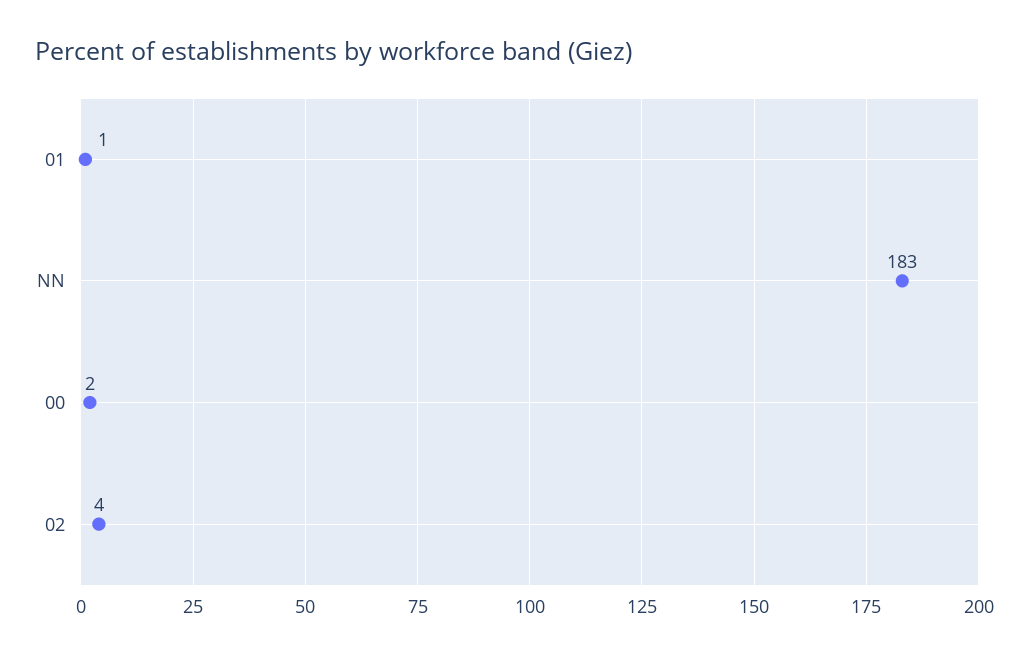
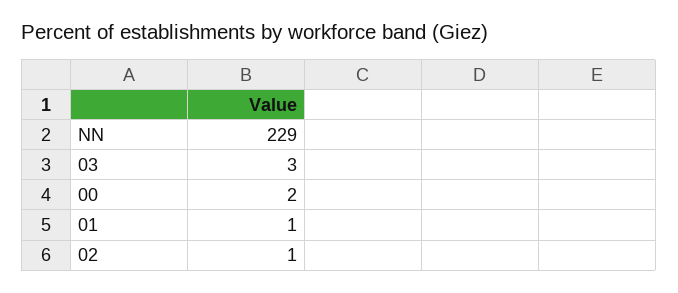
NN: 183 -> 229
02: 4 -> 1
03: none -> 3

